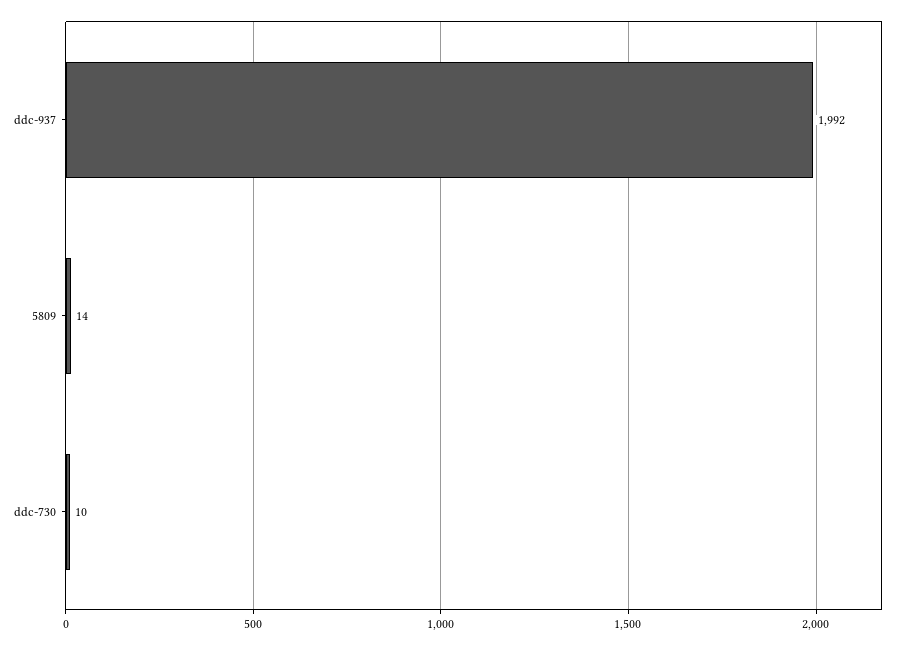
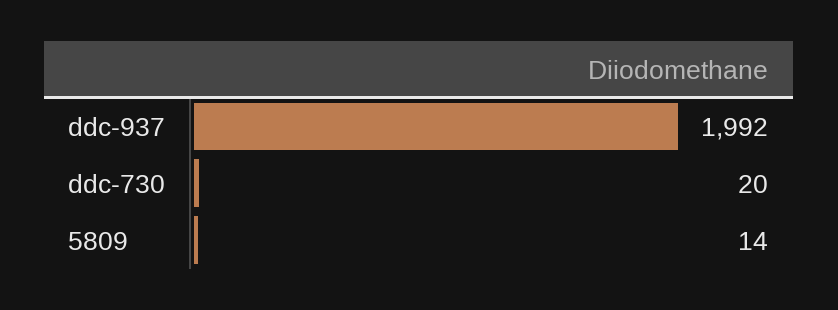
ddc-730: 10 -> 20

